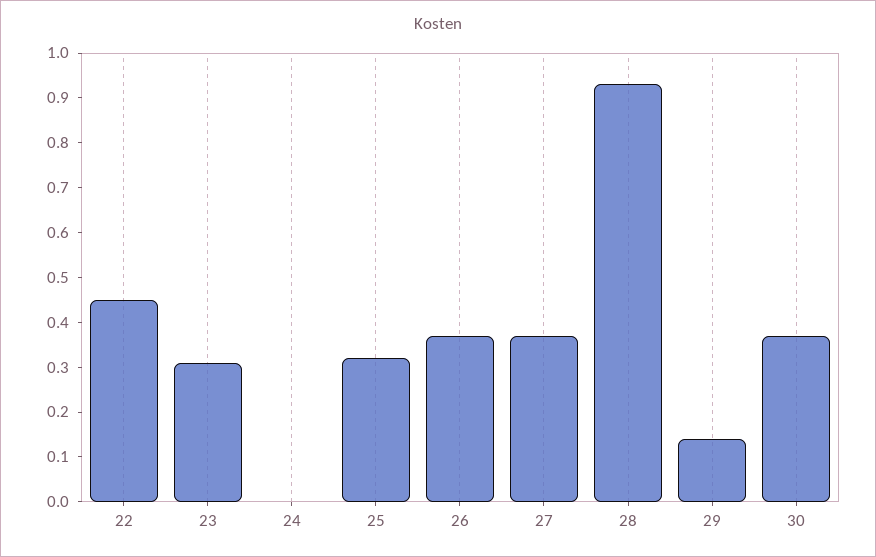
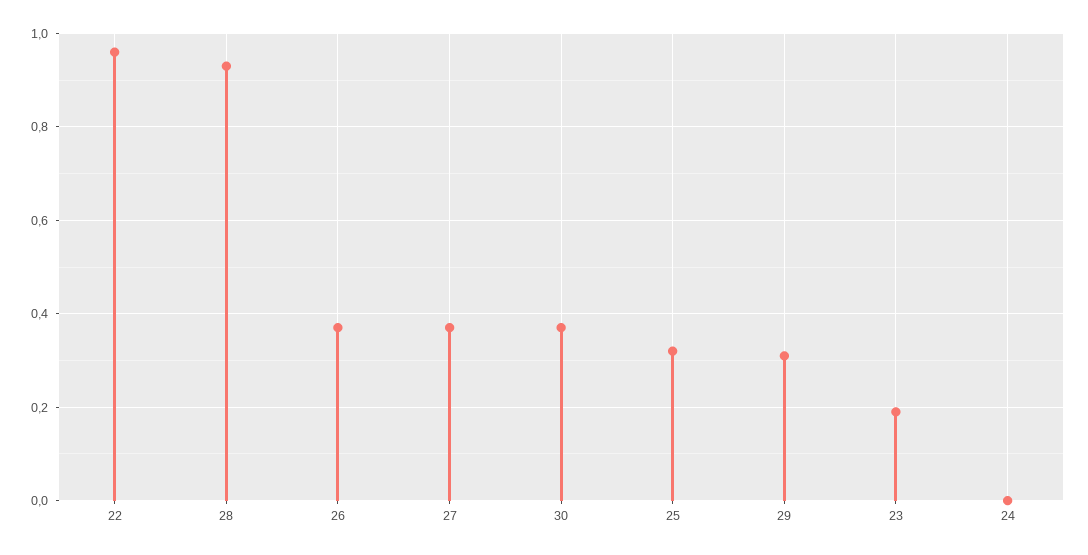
22: 0.45 -> 0.95
23: 0.3 -> 0.2
29: 0.15 -> 0.3

